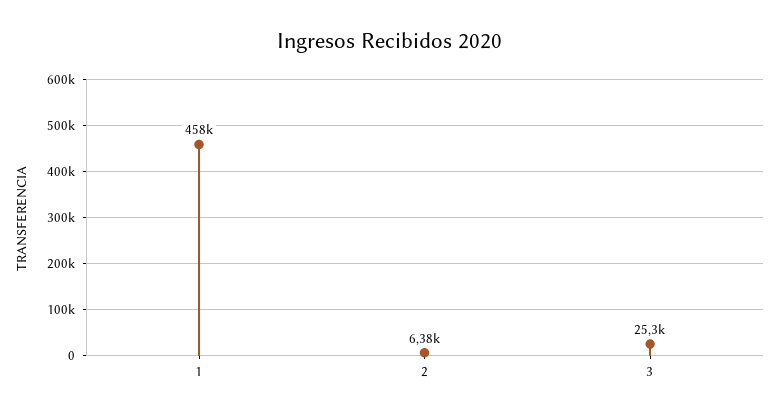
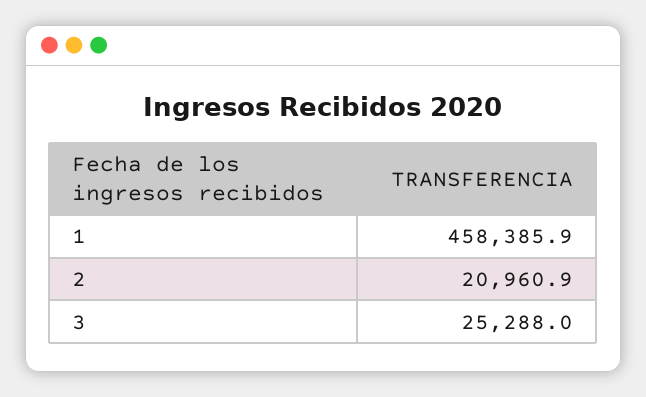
2: 6380 -> 20960.9

